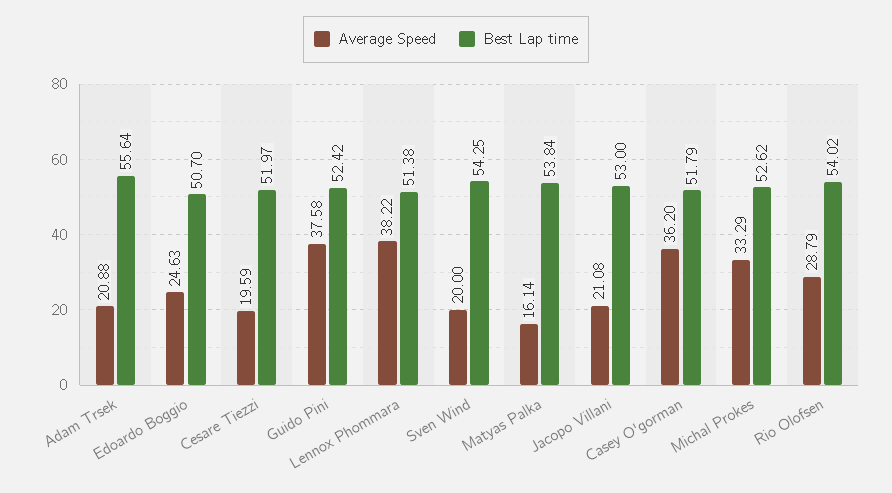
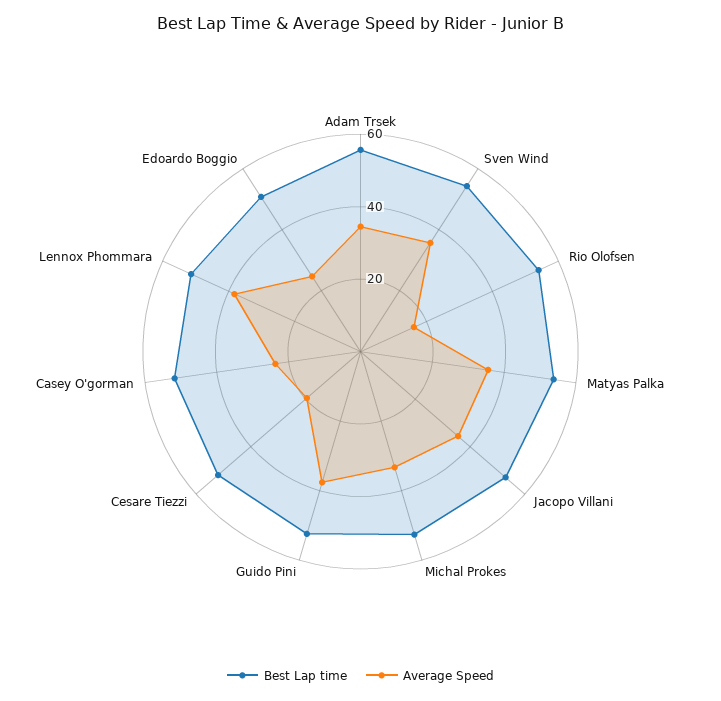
Average Speed, Adam Trsek: 20.88 -> 35
Average Speed, Sven Wind: 20 -> 35
Average Speed, Matyas Palka: 16.14 -> 35
Average Speed, Jacopo Villani: 21.08 -> 35
Average Speed, Casey O'gorman: 36.2 -> 25
Average Speed, Rio Olofsen: 28.79 -> 15

